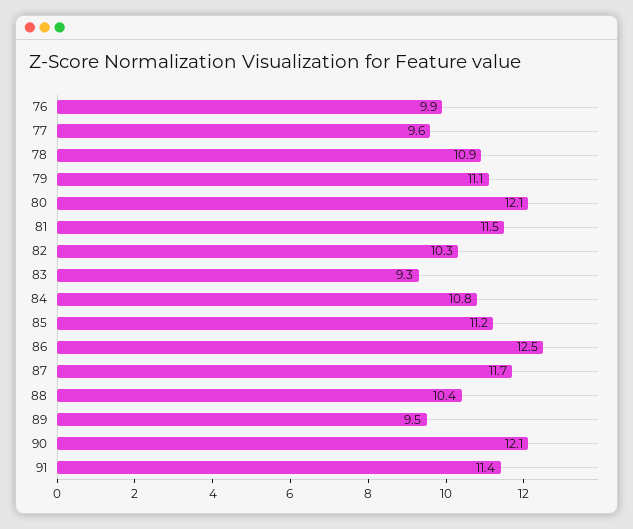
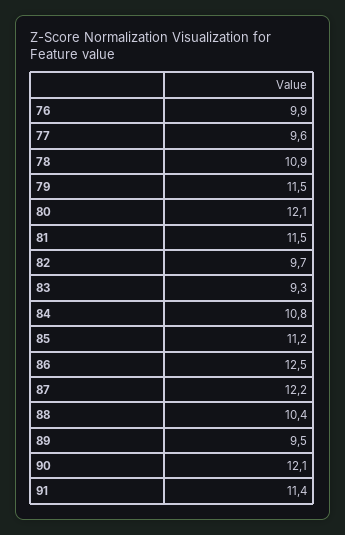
79: 11.1 -> 11.5
82: 10.3 -> 9.7
87: 11.7 -> 12.2

